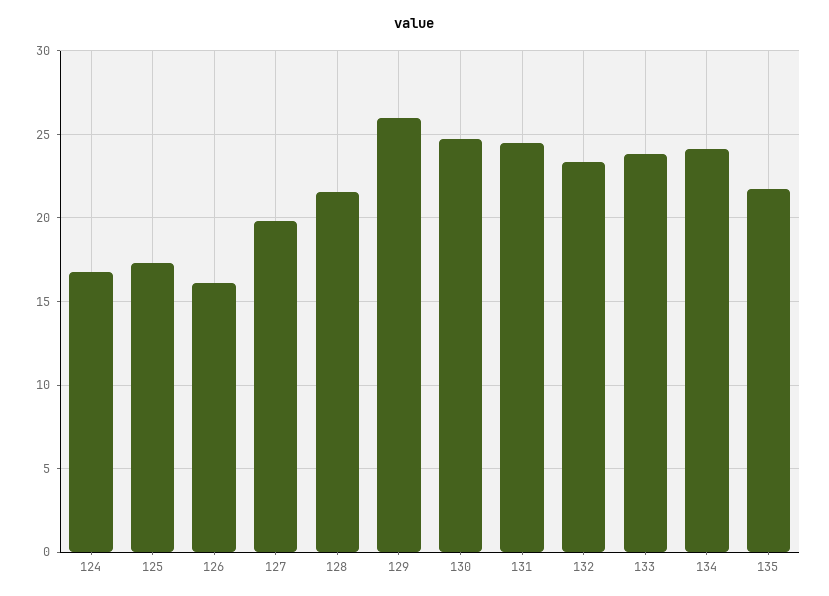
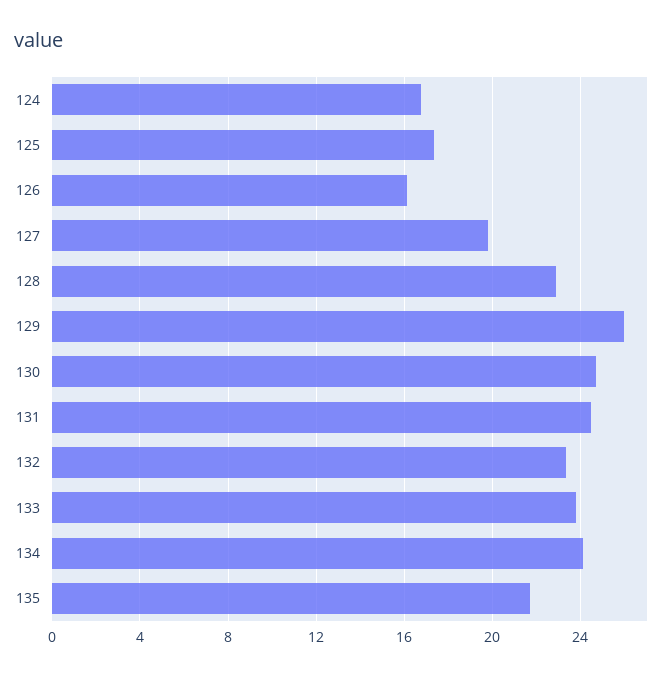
128: 21.5 -> 23

